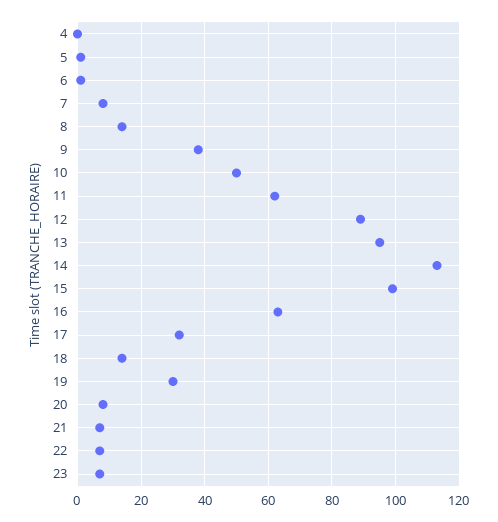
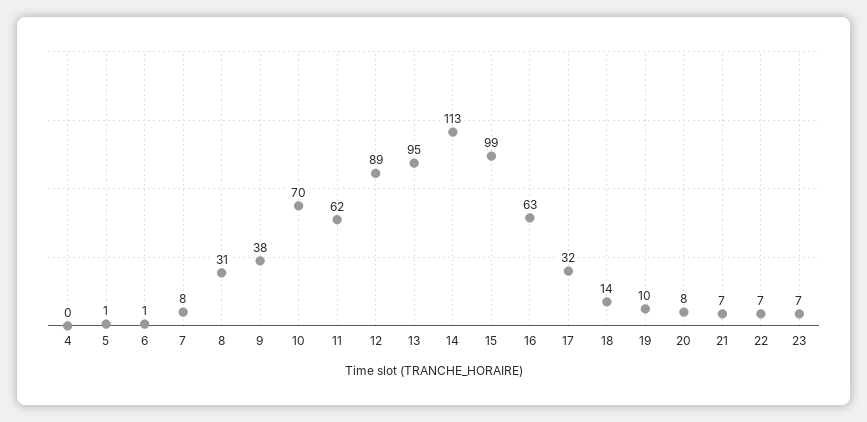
8: 15 -> 31
10: 50 -> 70
19: 30 -> 10

